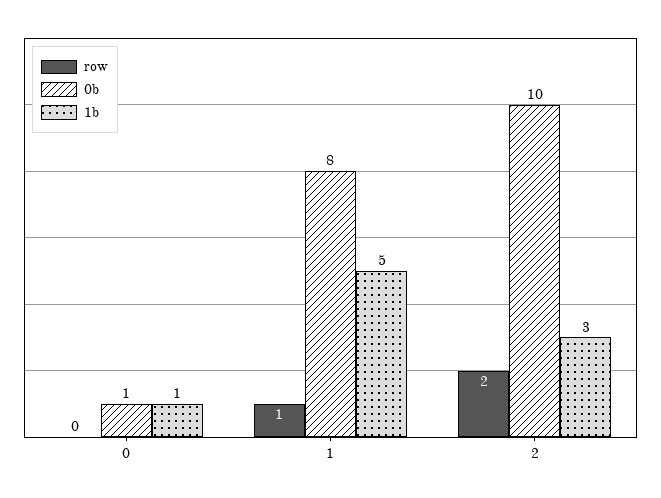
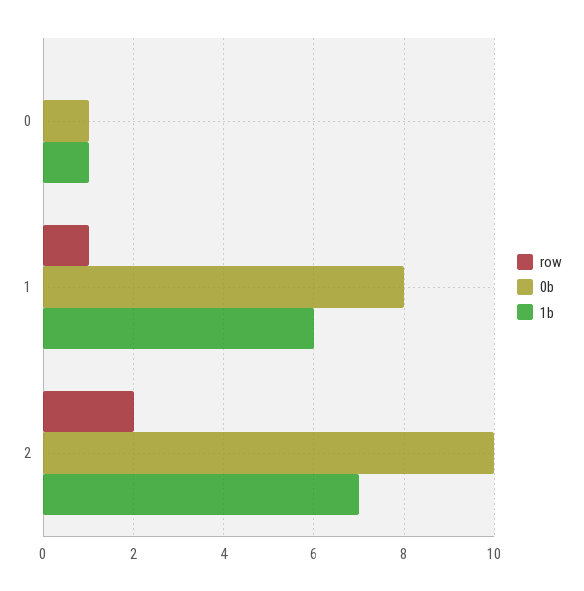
1b, 1: 5 -> 6
1b, 2: 3 -> 7

